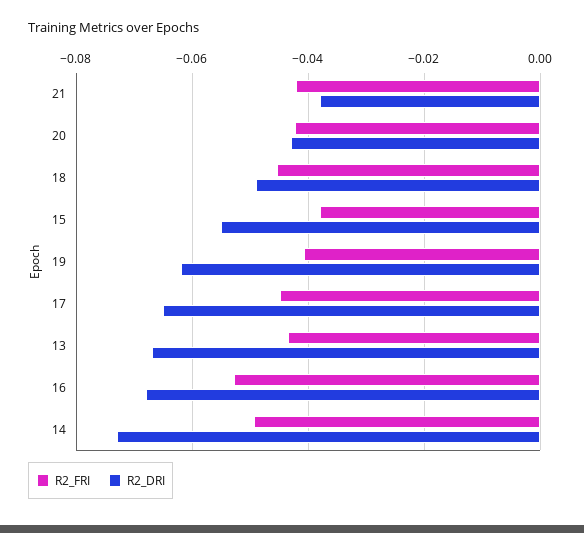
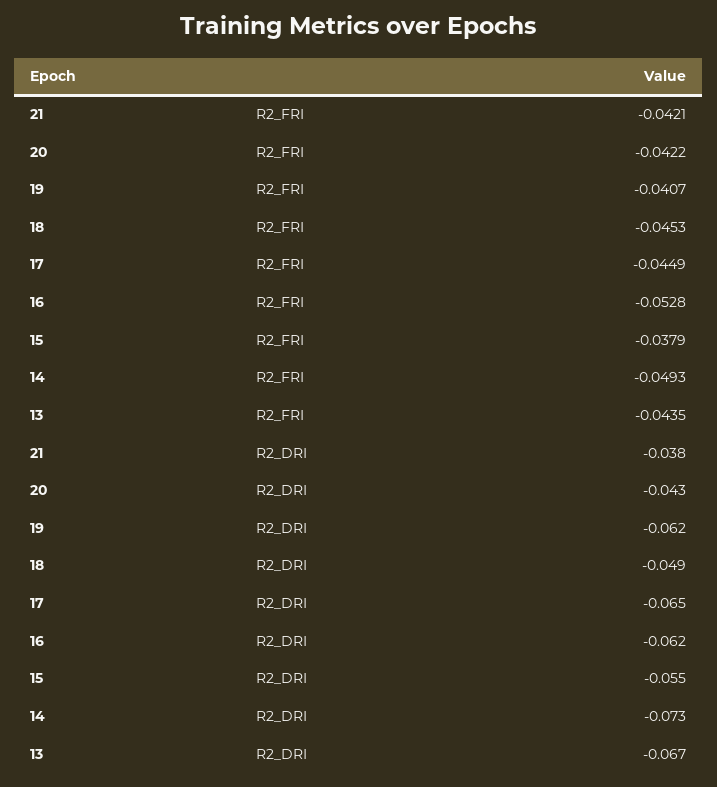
R2_DRI, 16: -0.068 -> -0.062

